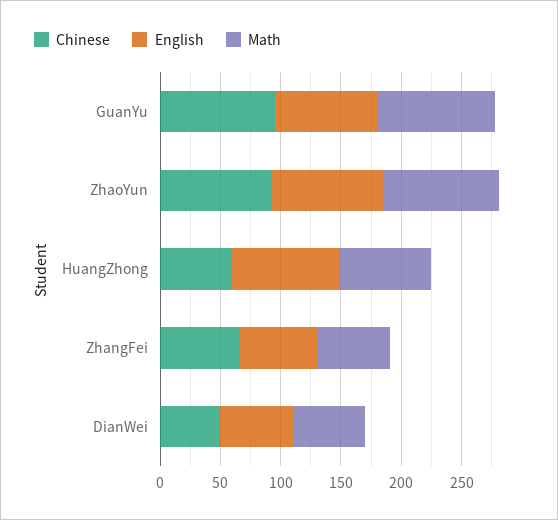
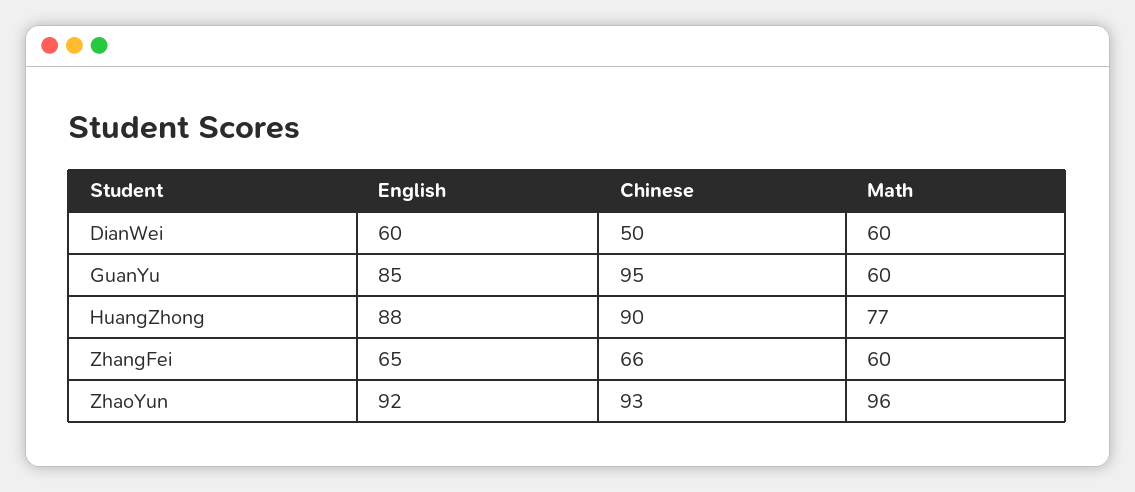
Math, GuanYu: 100 -> 60
Chinese, HuangZhong: 60 -> 90

